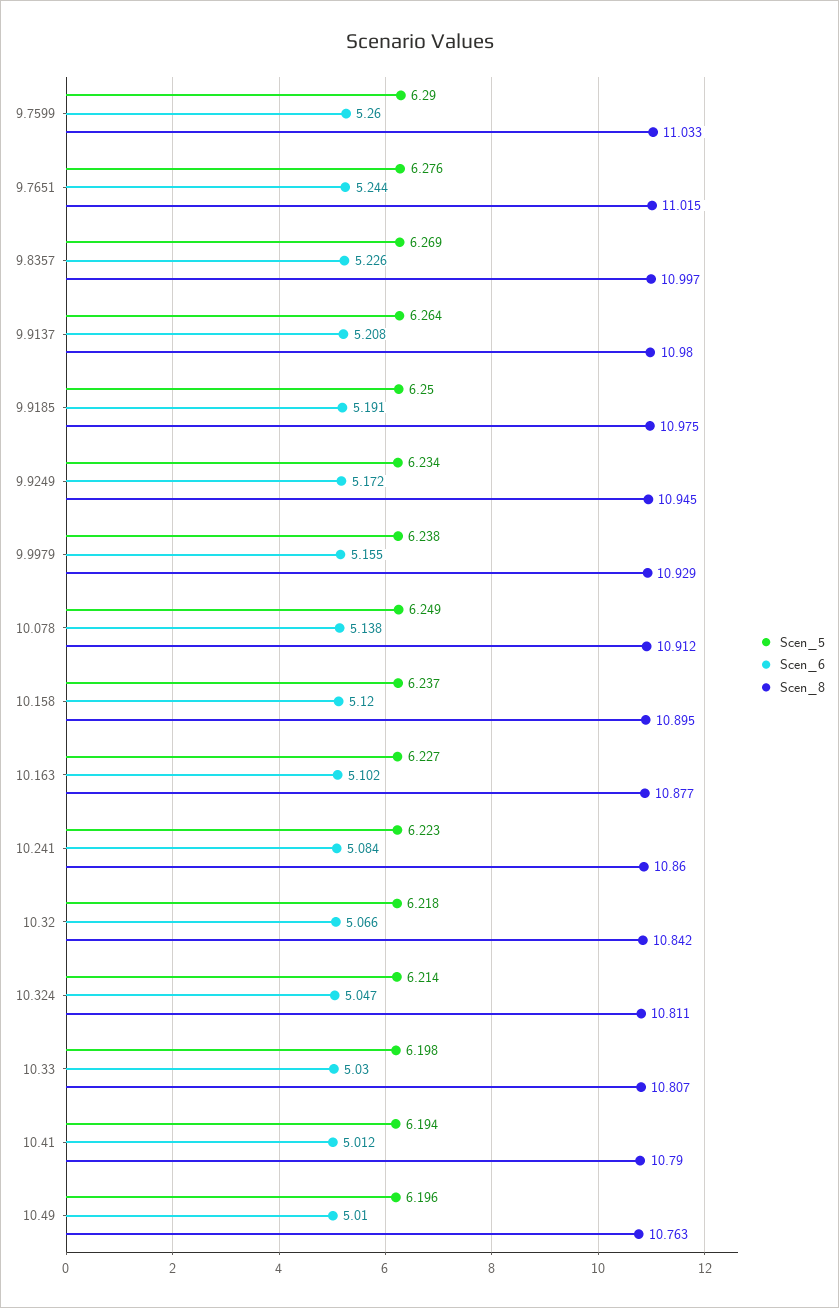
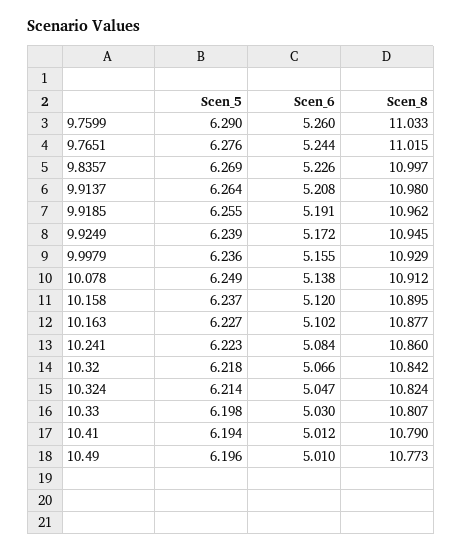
Scen_5, 9.9185: 6.25 -> 6.255
Scen_8, 9.9185: 10.975 -> 10.962
Scen_5, 9.9249: 6.234 -> 6.239
Scen_5, 9.9979: 6.238 -> 6.236
Scen_8, 10.324: 10.811 -> 10.824
Scen_8, 10.49: 10.763 -> 10.773

